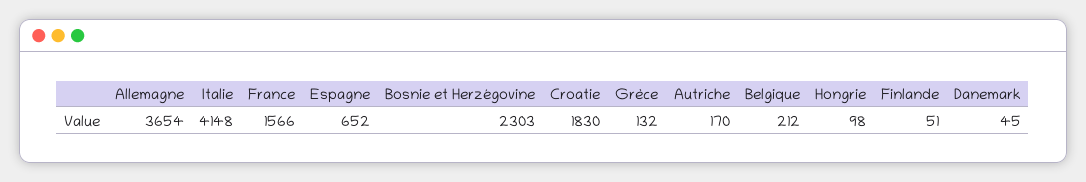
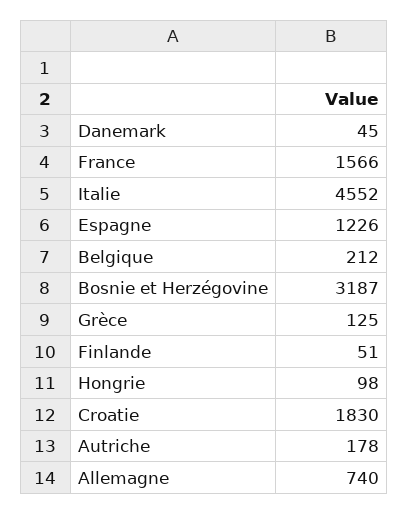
Allemagne: 3654 -> 740
Italie: 4148 -> 4552
Espagne: 652 -> 1226
Bosnie et Herzégovine: 2303 -> 3187
Grèce: 132 -> 125
Autriche: 170 -> 178

